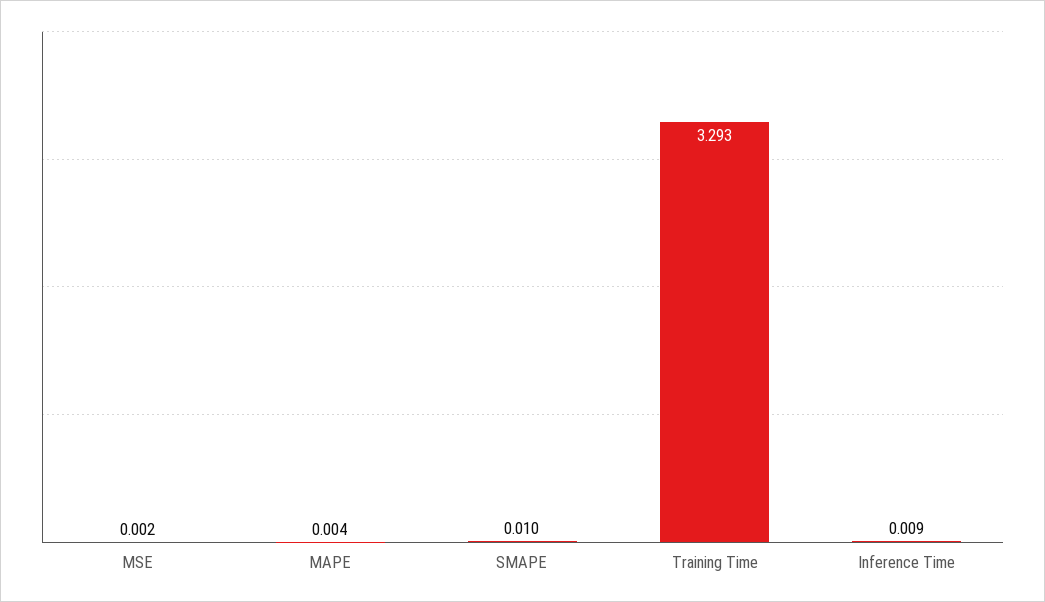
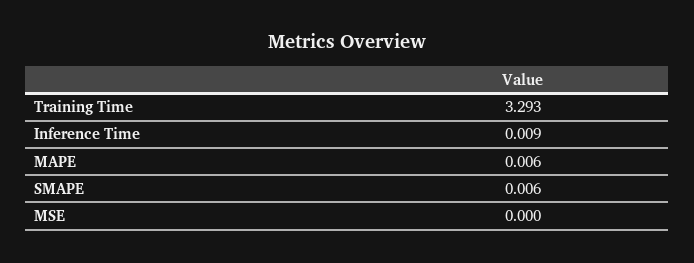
MSE: 0.002 -> 0
MAPE: 0.004 -> 0.006
SMAPE: 0.01 -> 0.006

